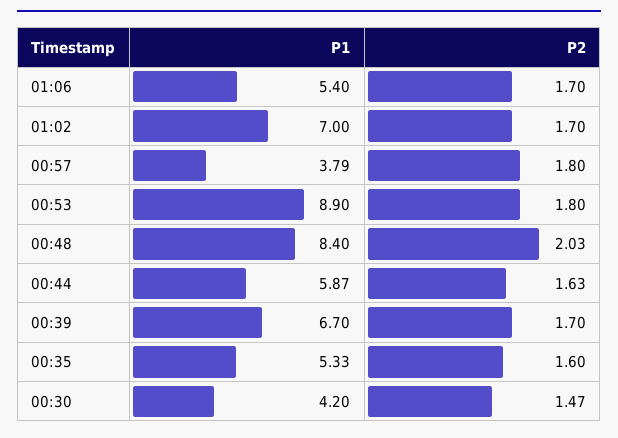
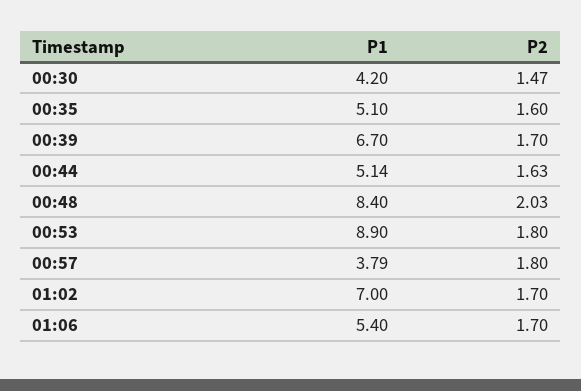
P1, 00:44: 5.87 -> 5.14
P1, 00:35: 5.33 -> 5.1

